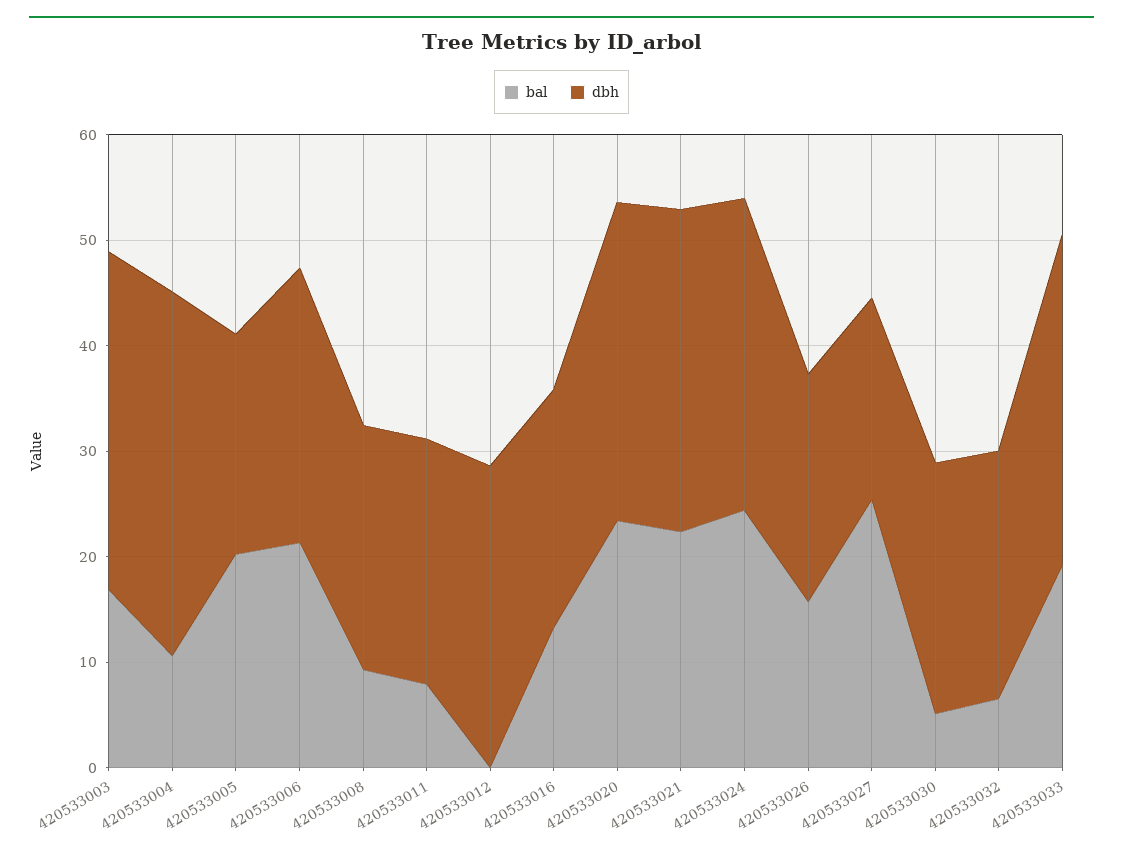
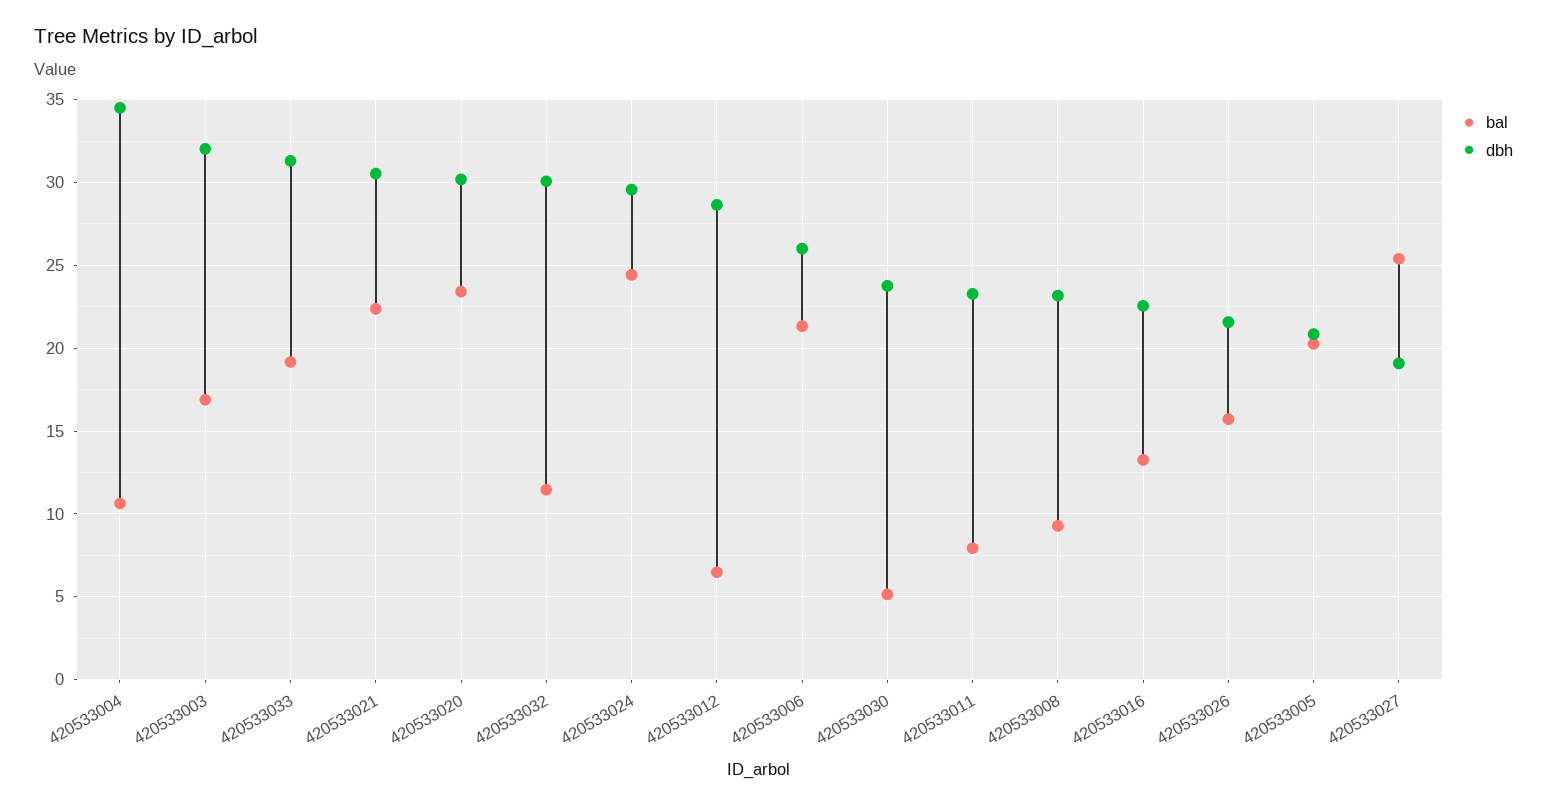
bal, 420533012: 0 -> 6.5
bal, 420533032: 6 -> 11.5
dbh, 420533032: 24 -> 30

